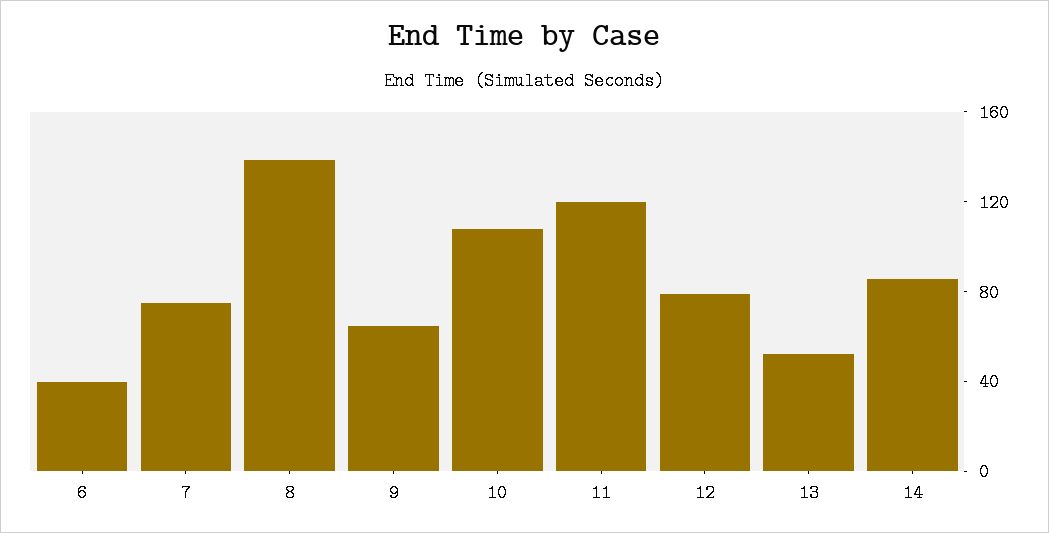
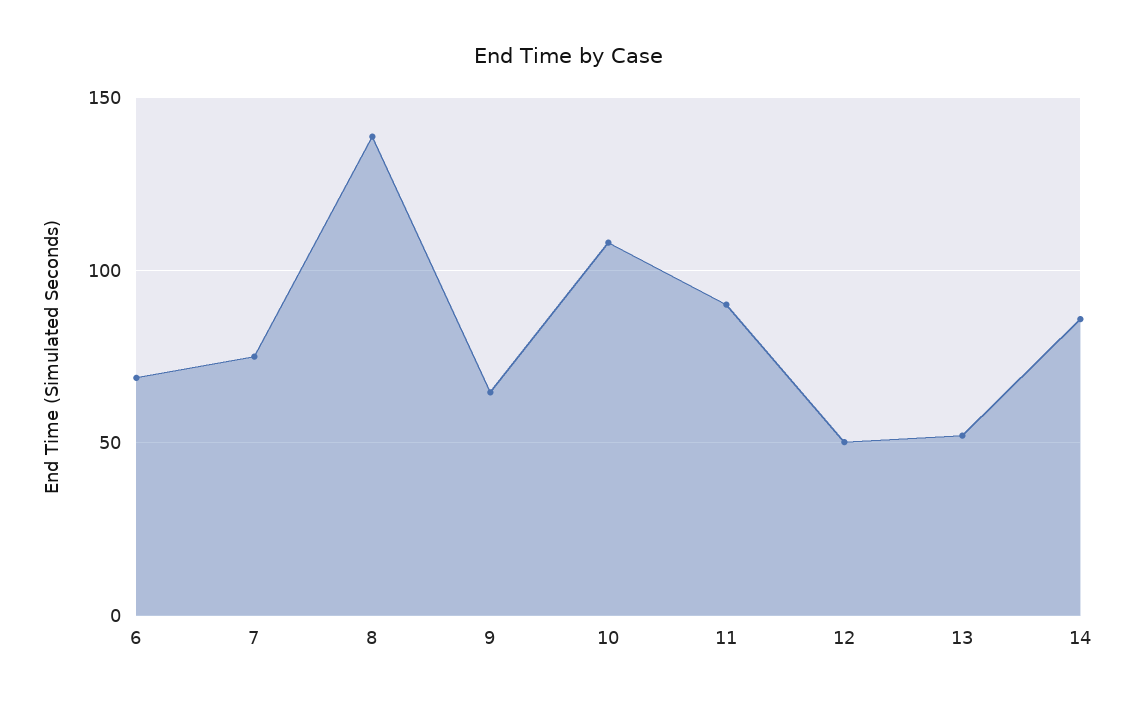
6: 40 -> 70
11: 120 -> 90
12: 80 -> 50

